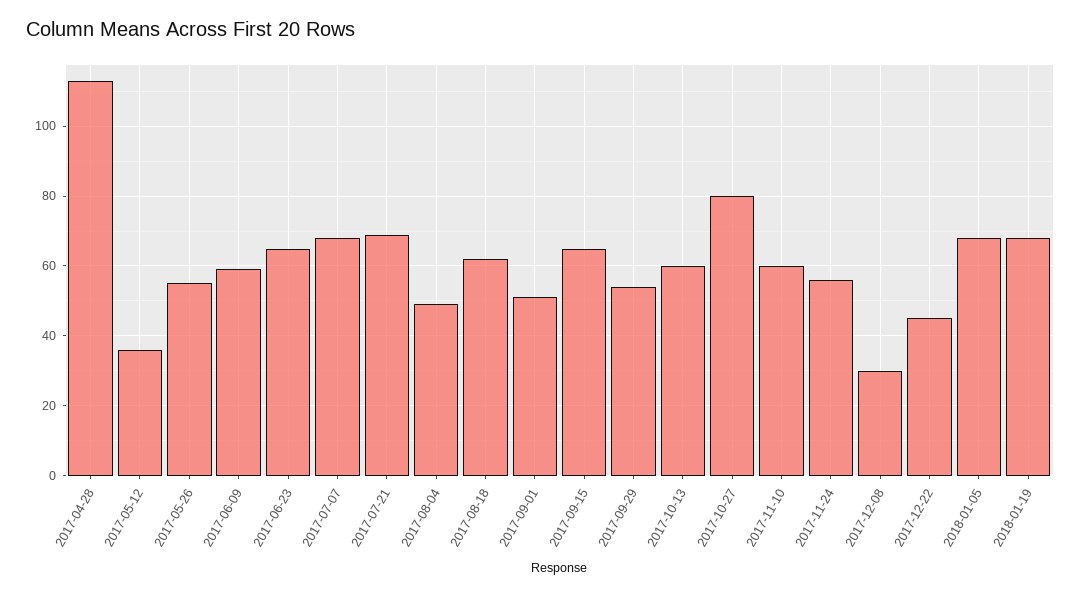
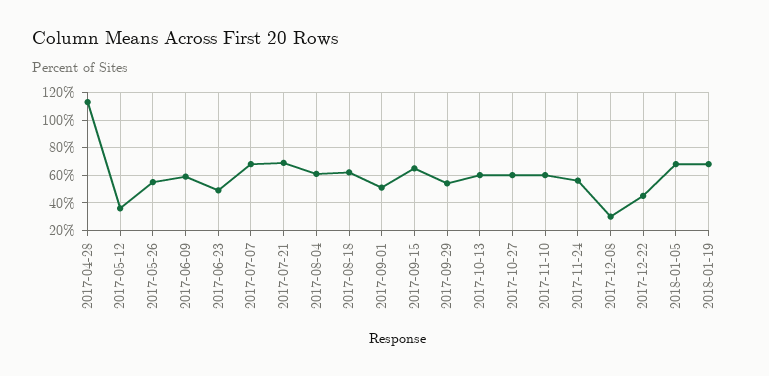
2017-06-23: 65 -> 50
2017-08-04: 50 -> 60
2017-10-27: 80 -> 60

